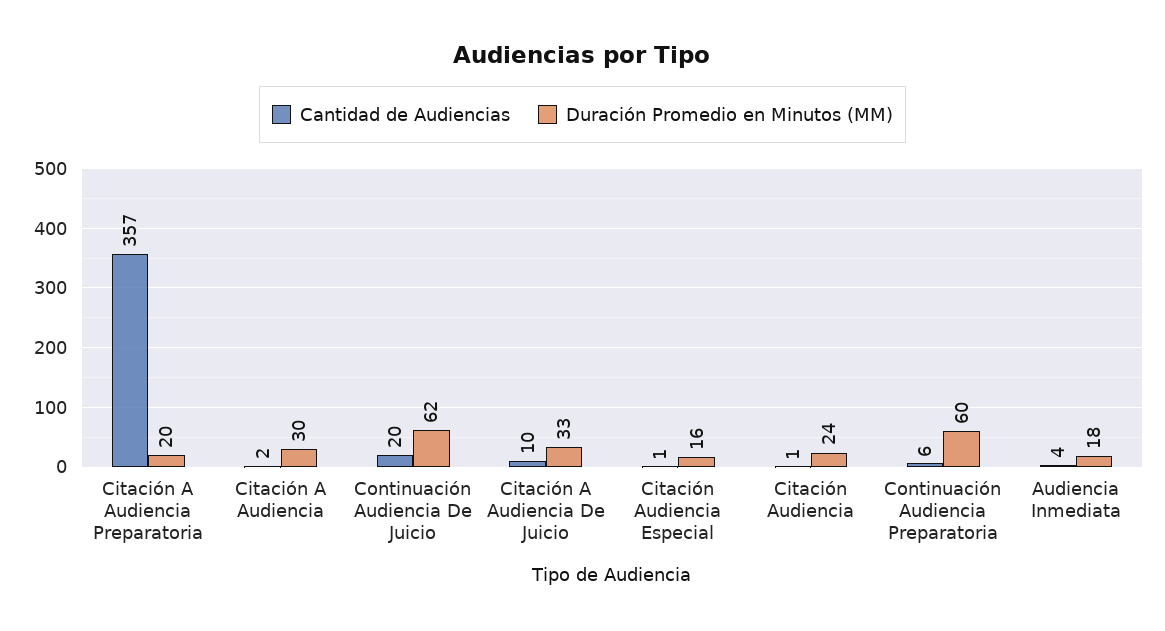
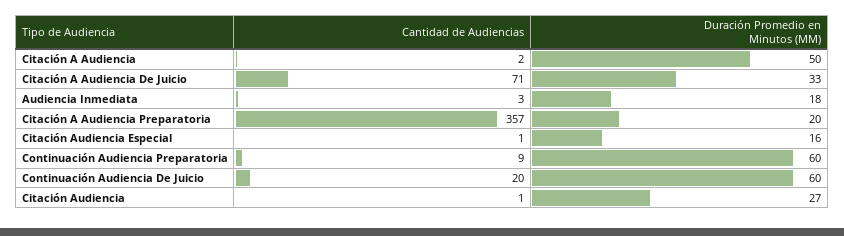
Duración Promedio en Minutos (MM), Citación A Audiencia: 30 -> 50
Duración Promedio en Minutos (MM), Continuación Audiencia De Juicio: 62 -> 60
Cantidad de Audiencias, Citación A Audiencia De Juicio: 10 -> 71
Duración Promedio en Minutos (MM), Citación Audiencia: 24 -> 27
Cantidad de Audiencias, Continuación Audiencia Preparatoria: 6 -> 9
Cantidad de Audiencias, Audiencia Inmediata: 4 -> 3

